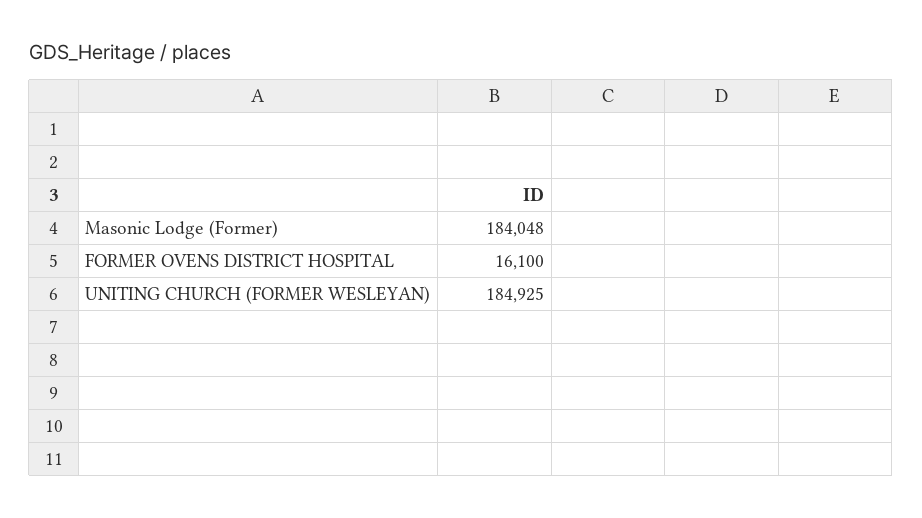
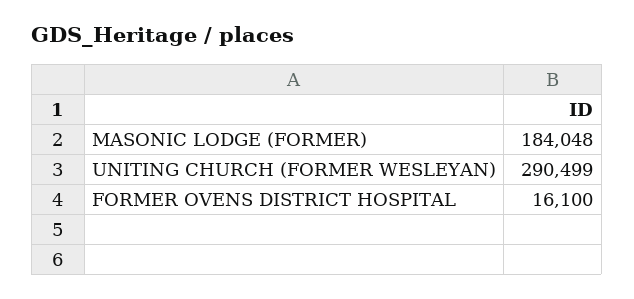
UNITING CHURCH (FORMER WESLEYAN): 184925 -> 290499

